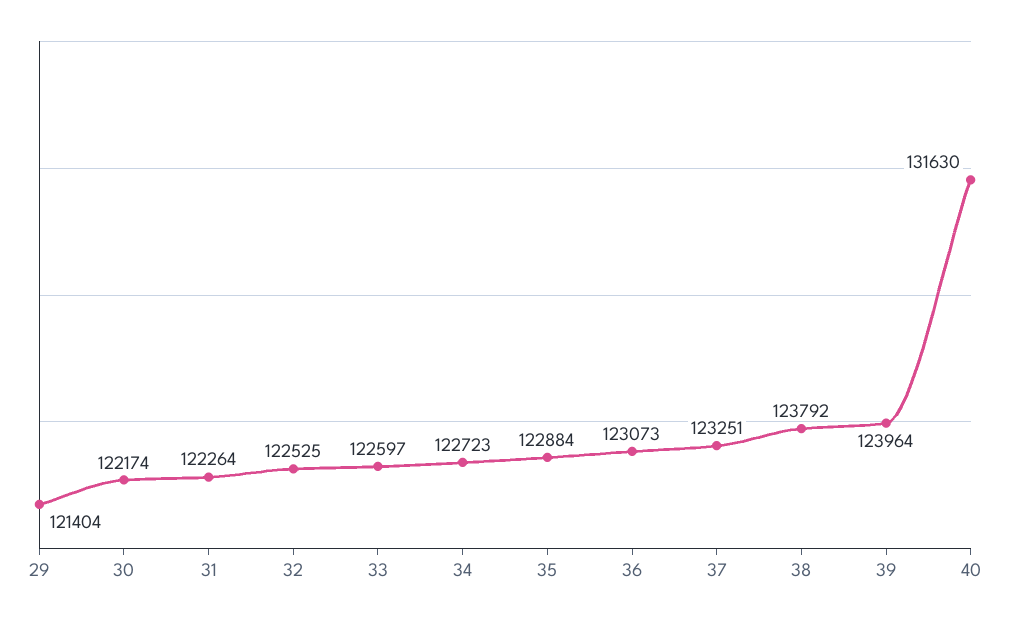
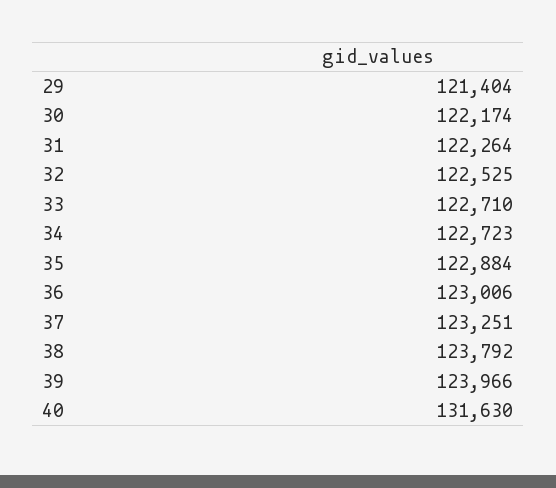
33: 122597 -> 122710
36: 123073 -> 123006
39: 123964 -> 123966

